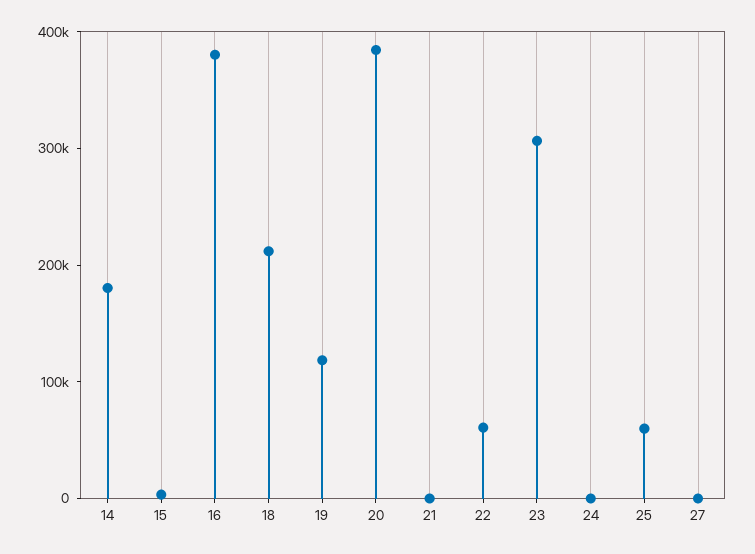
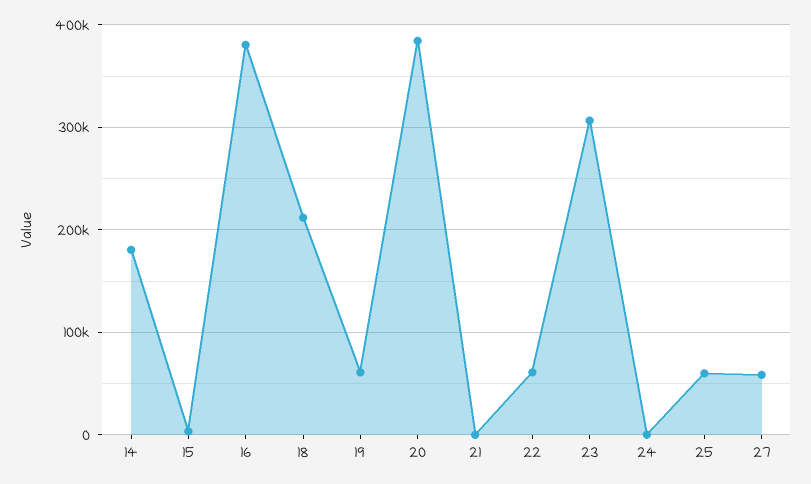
19: 120000 -> 60000
27: 0 -> 60000

